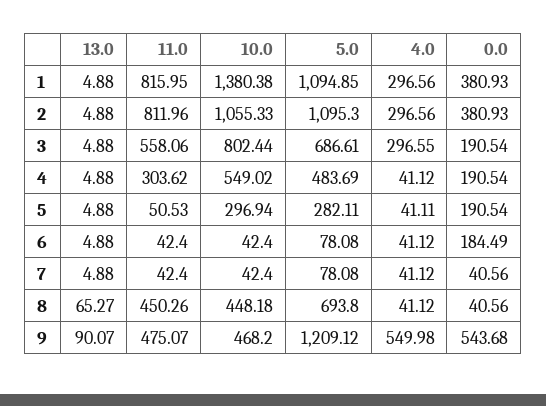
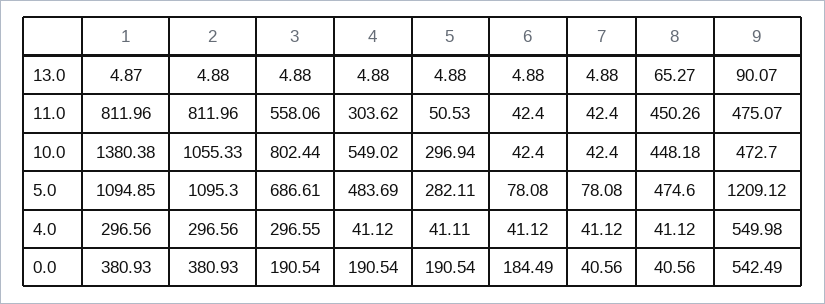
13.0, 1: 4.88 -> 4.87
11.0, 1: 815.95 -> 811.96
5.0, 8: 693.8 -> 474.6
10.0, 9: 468.2 -> 472.7
0.0, 9: 543.68 -> 542.49

